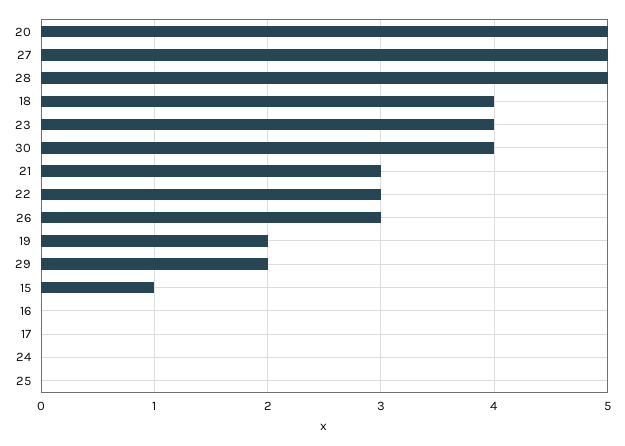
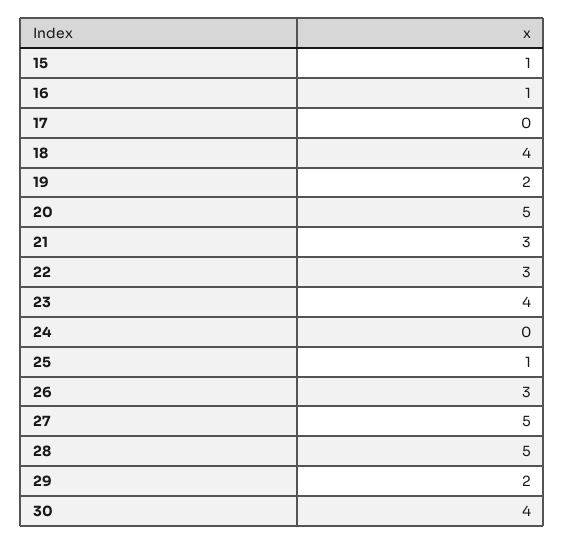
16: 0 -> 1
25: 0 -> 1

